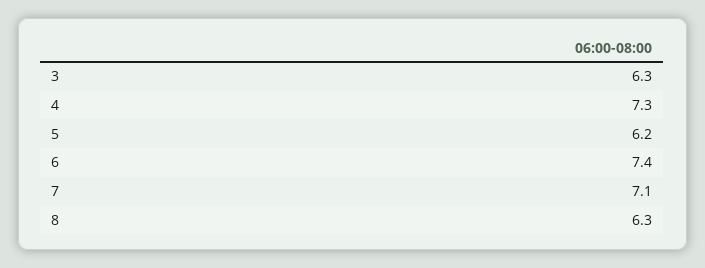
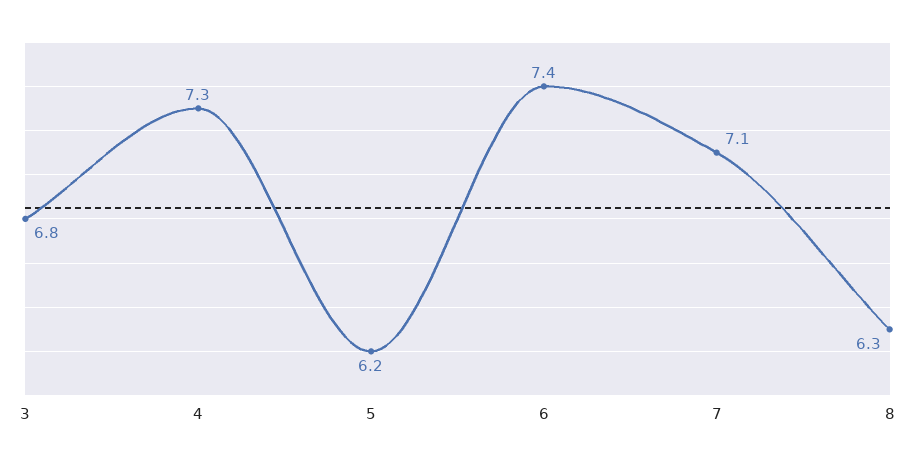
3: 6.3 -> 6.8

